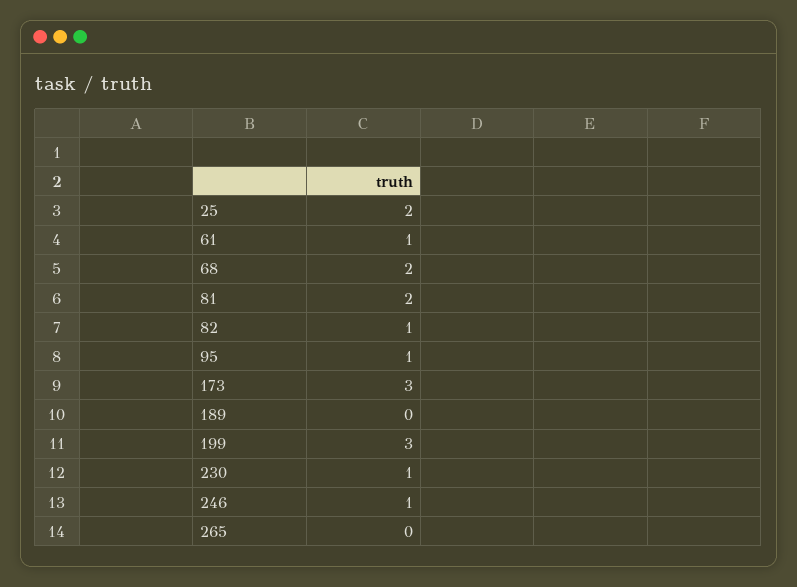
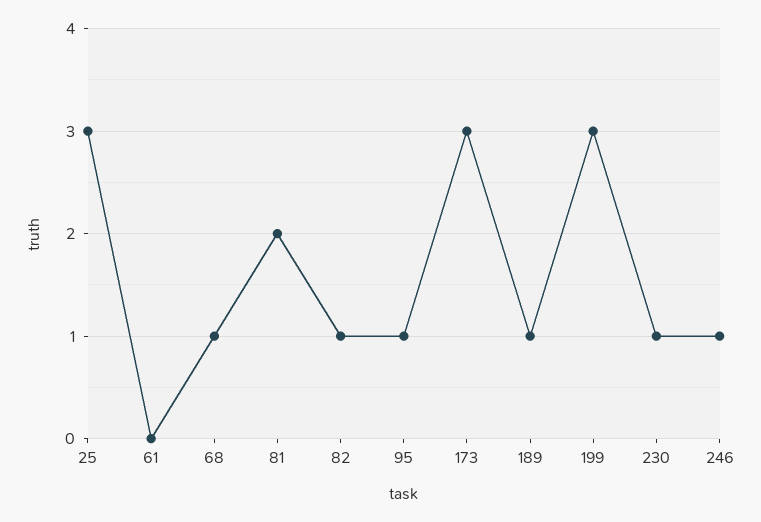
25: 2 -> 3
61: 1 -> 0
68: 2 -> 1
189: 0 -> 1
265: 0 -> none

